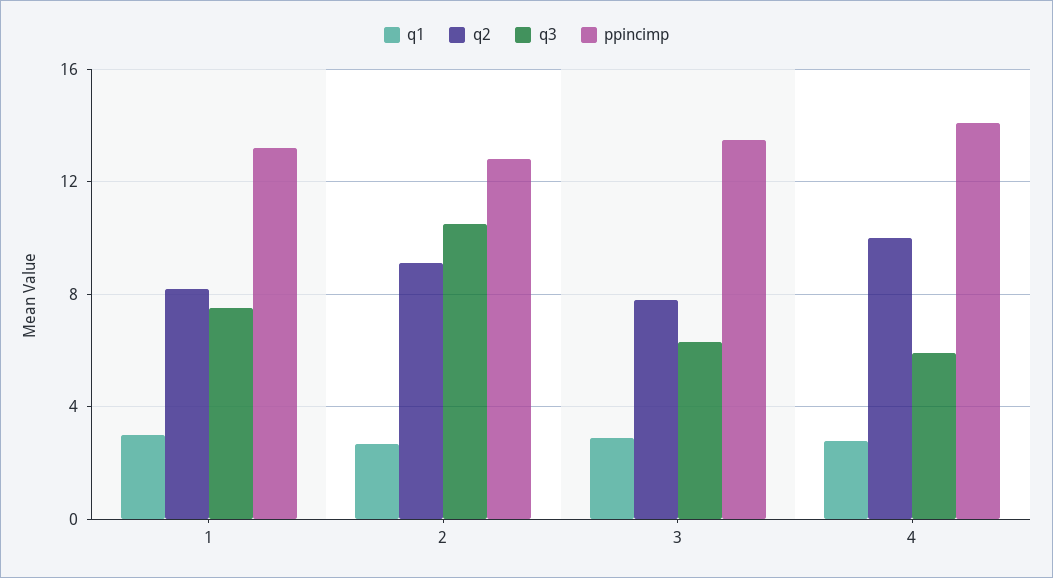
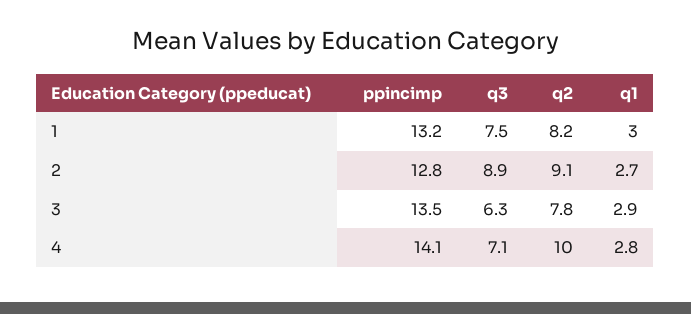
q3, 2: 10.5 -> 8.9
q3, 4: 6 -> 7.1

